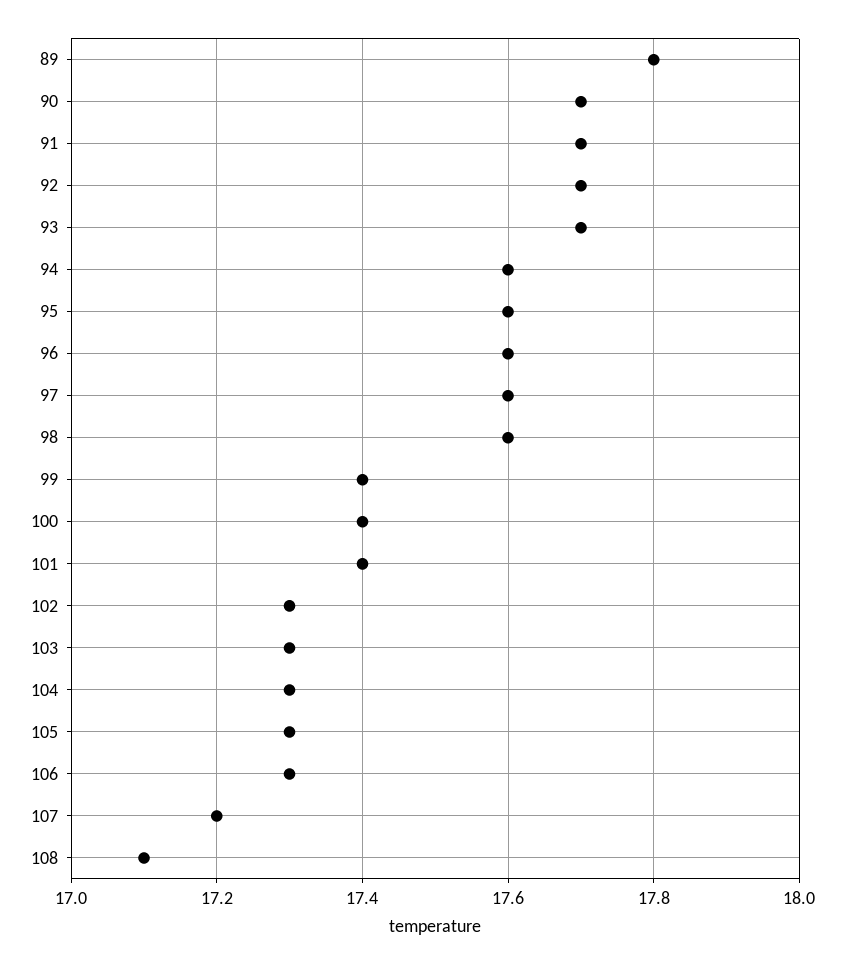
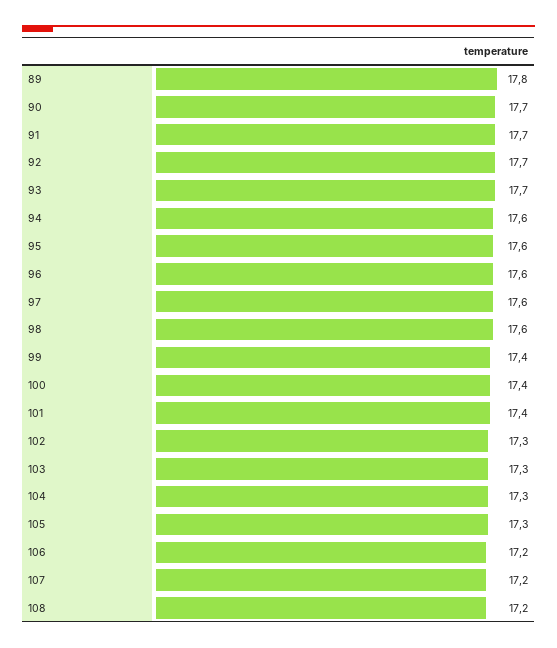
106: 17.3 -> 17.2
108: 17.1 -> 17.2

